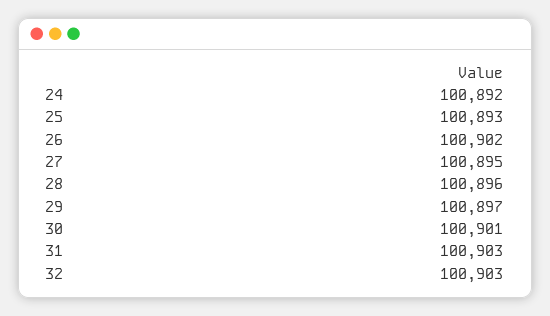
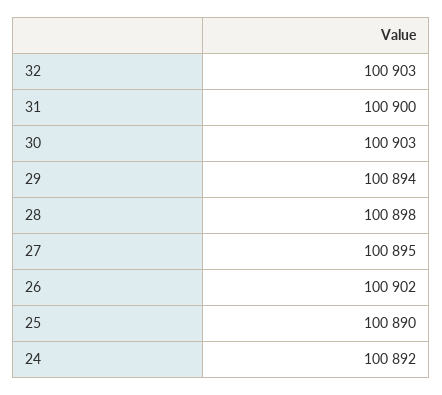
25: 100893 -> 100890
28: 100896 -> 100898
29: 100897 -> 100894
30: 100901 -> 100903
31: 100903 -> 100900

